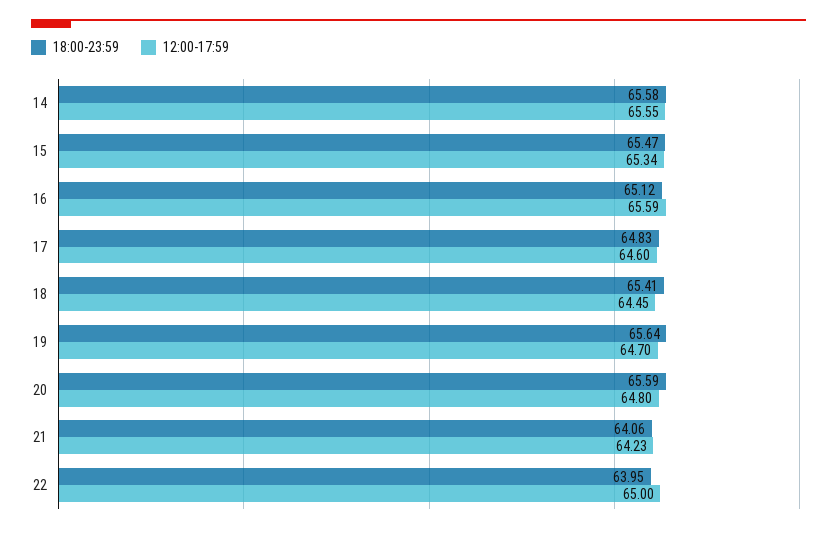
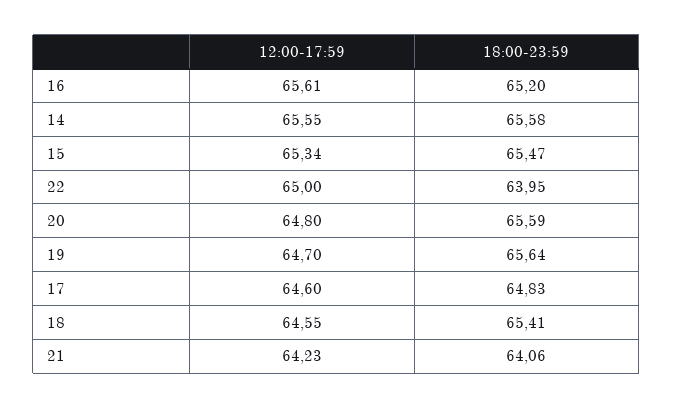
18:00-23:59, 16: 65.12 -> 65.2
12:00-17:59, 16: 65.59 -> 65.61
12:00-17:59, 18: 64.45 -> 64.55

